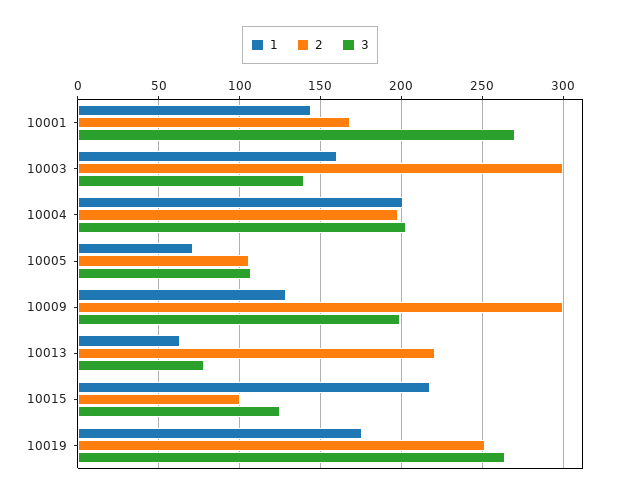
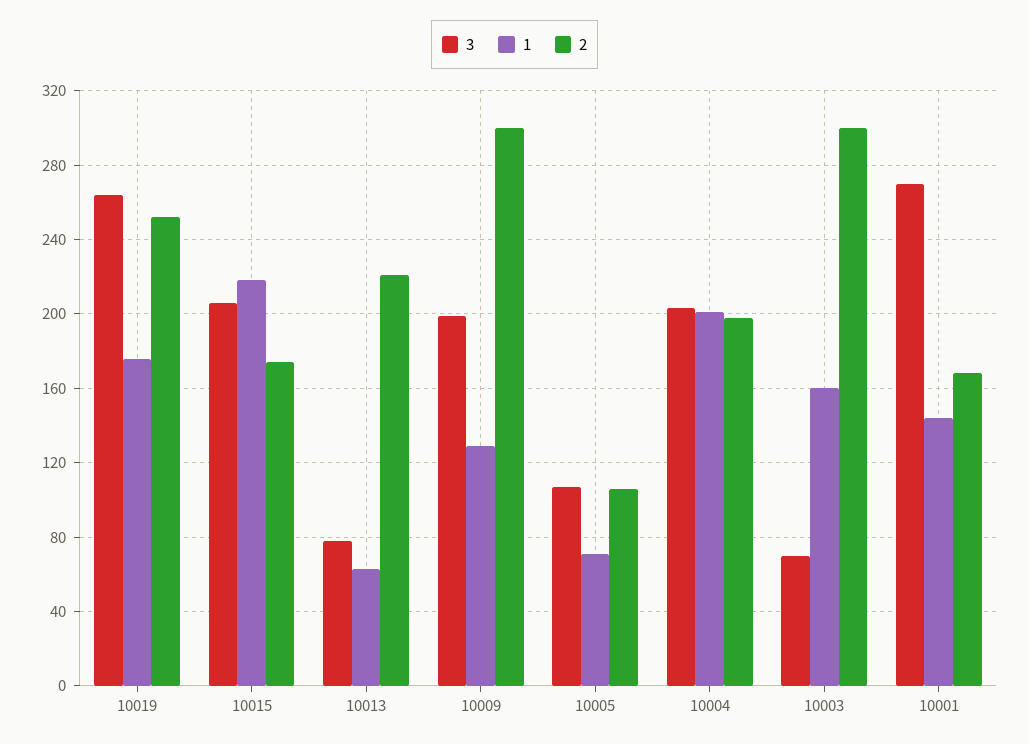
3, 10003: 140 -> 70
2, 10015: 100 -> 175
3, 10015: 125 -> 205

